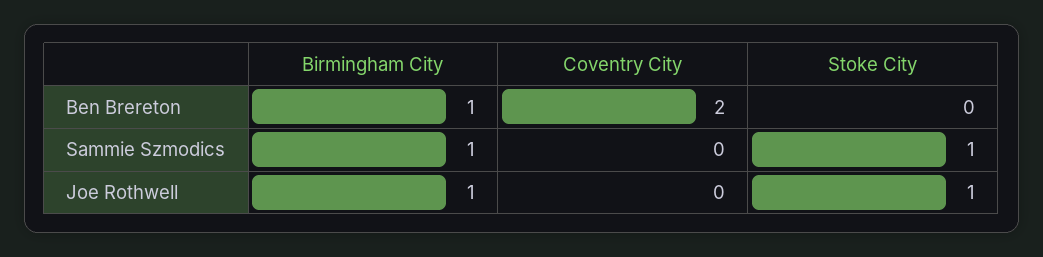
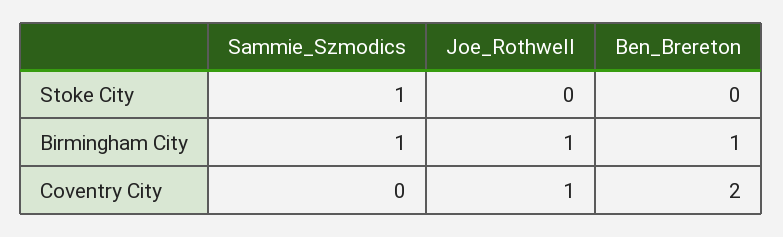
Coventry City, Joe Rothwell: 0 -> 1
Stoke City, Joe Rothwell: 1 -> 0

